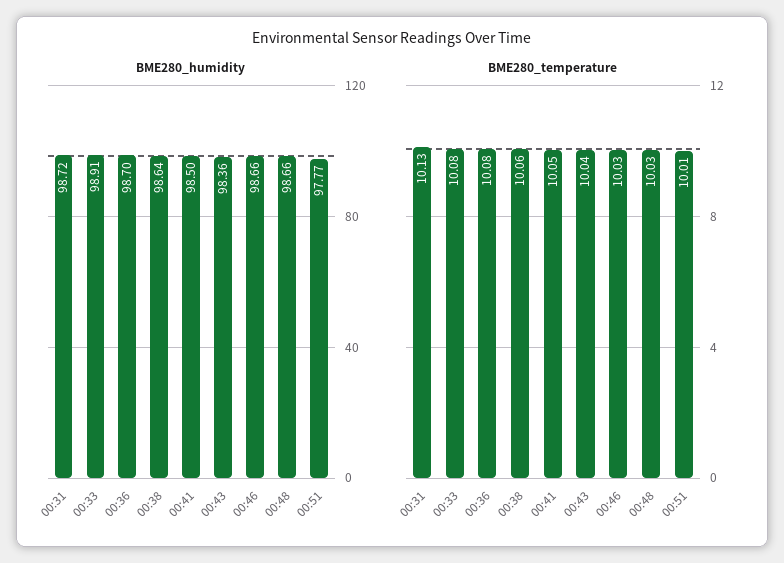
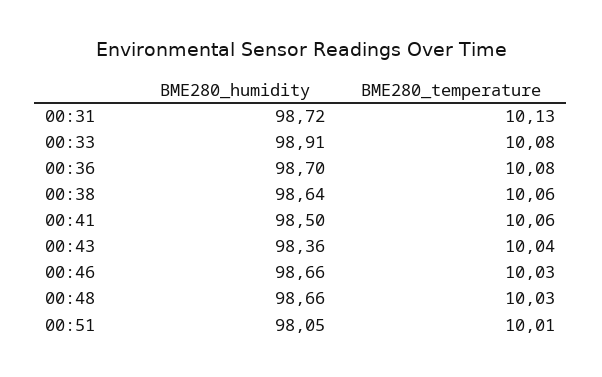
BME280_humidity, 00:51: 97.77 -> 98.05
BME280_temperature, 00:41: 10.05 -> 10.06

